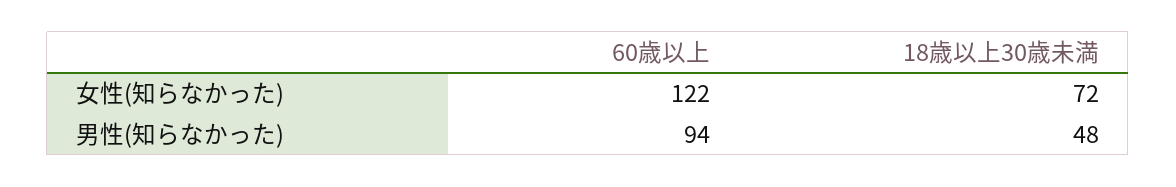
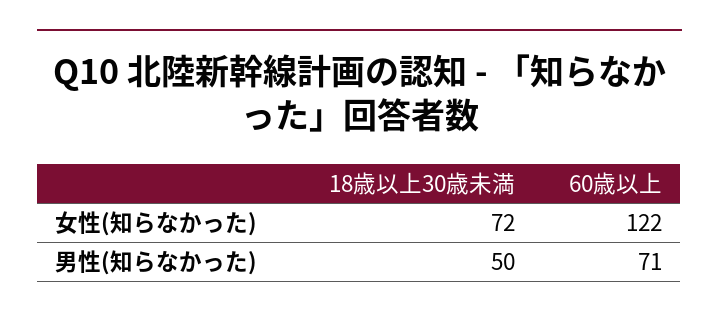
60歳以上, 男性(知らなかった): 94 -> 71
18歳以上30歳未満, 男性(知らなかった): 48 -> 50

